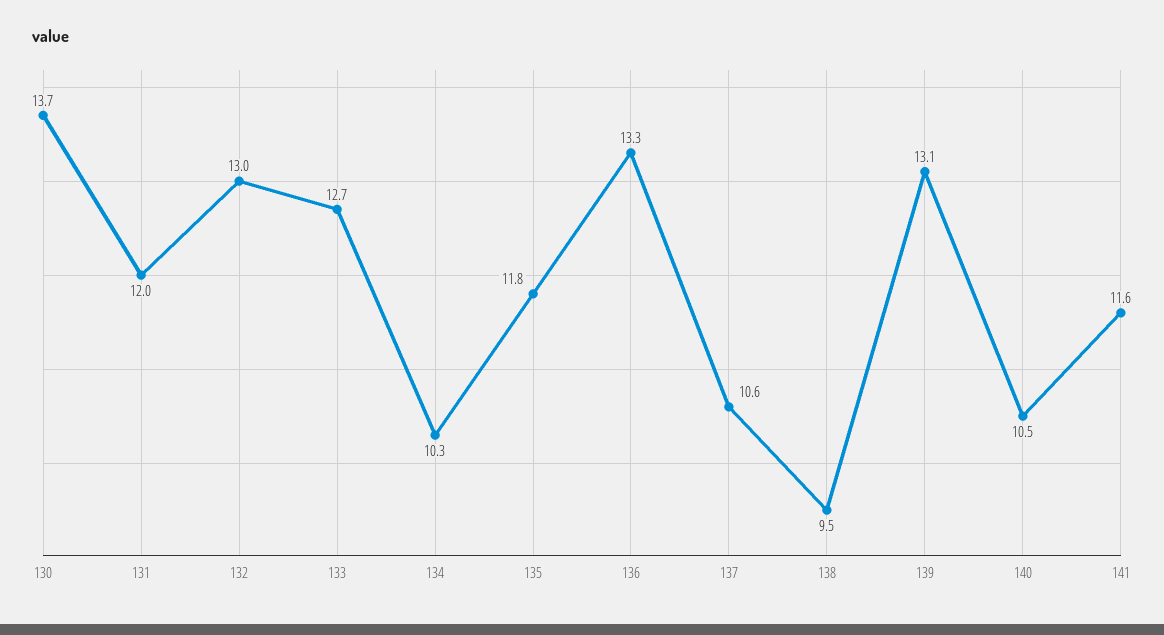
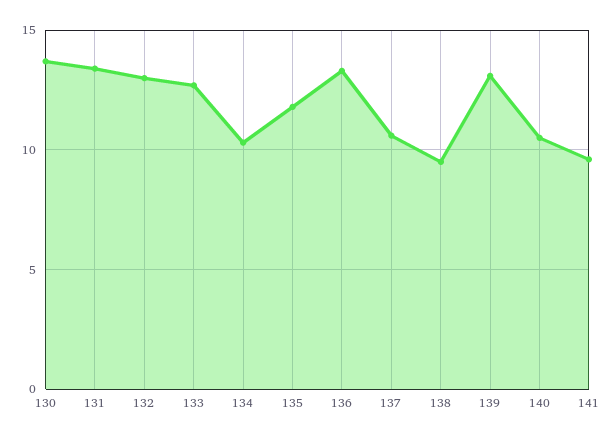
131: 12 -> 13.5
141: 11.6 -> 9.5

